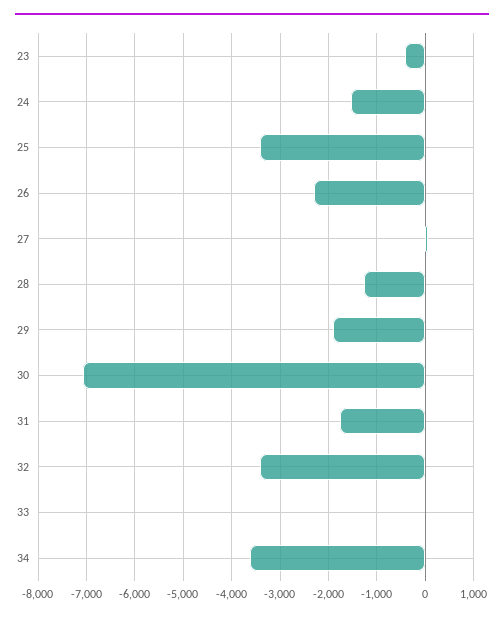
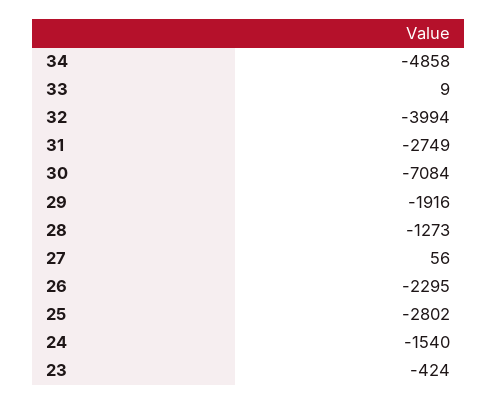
25: -3400 -> -2802
31: -1800 -> -2749
32: -3400 -> -3994
34: -3600 -> -4858

